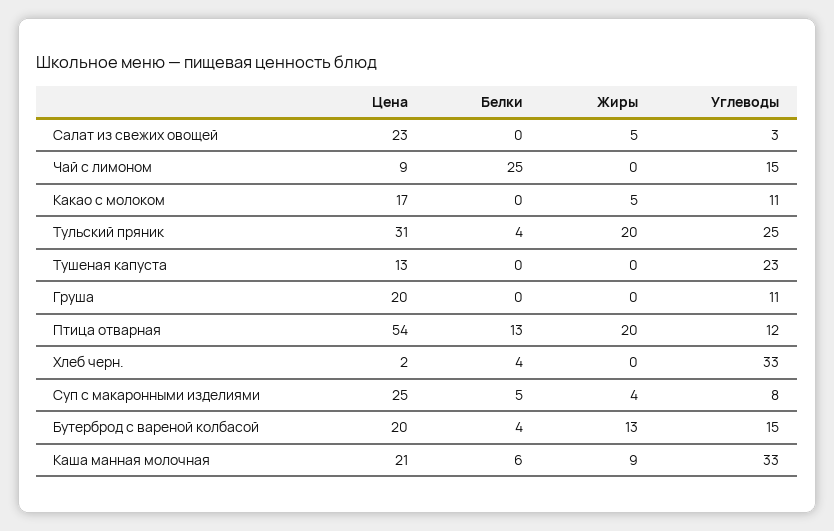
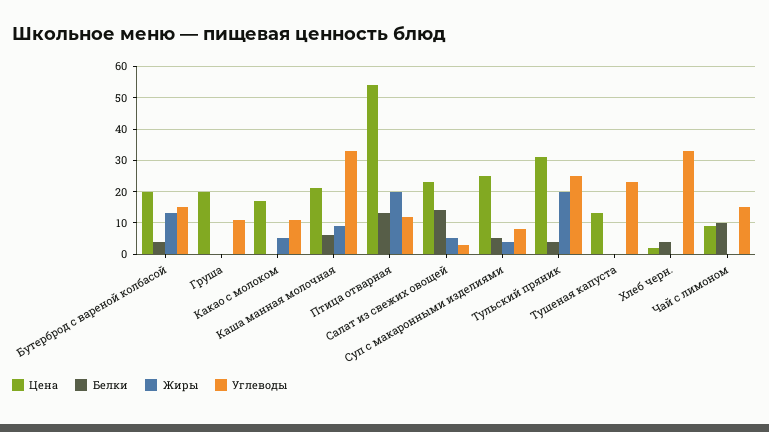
Белки, Салат из свежих овощей: 0 -> 15
Белки, Чай с лимоном: 25 -> 10

